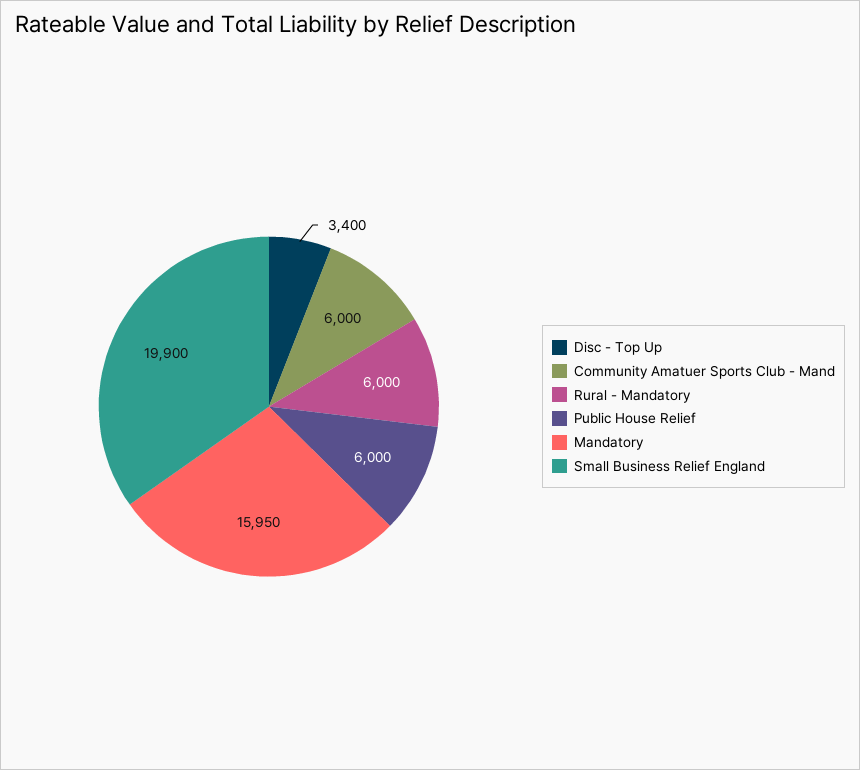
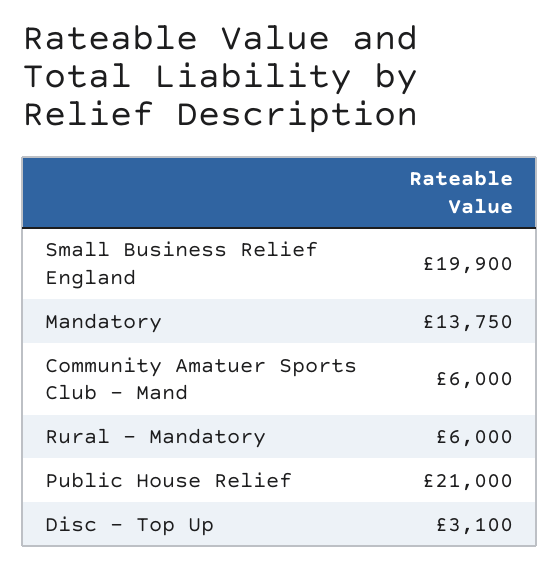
Disc - Top Up: 3400 -> 3100
Public House Relief: 6000 -> 21000
Mandatory: 15950 -> 13750

